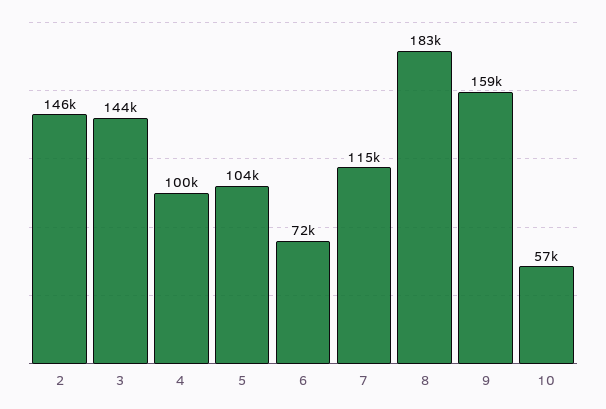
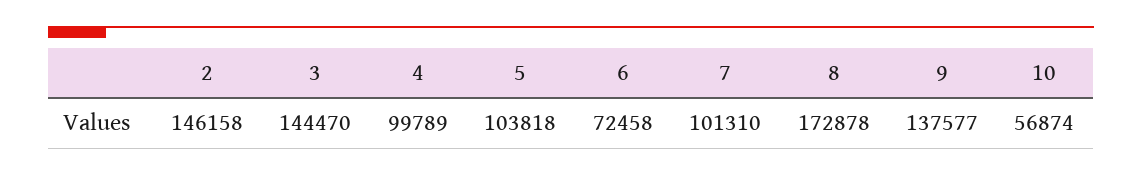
7: 115000 -> 101310
8: 183000 -> 172878
9: 159000 -> 137577

